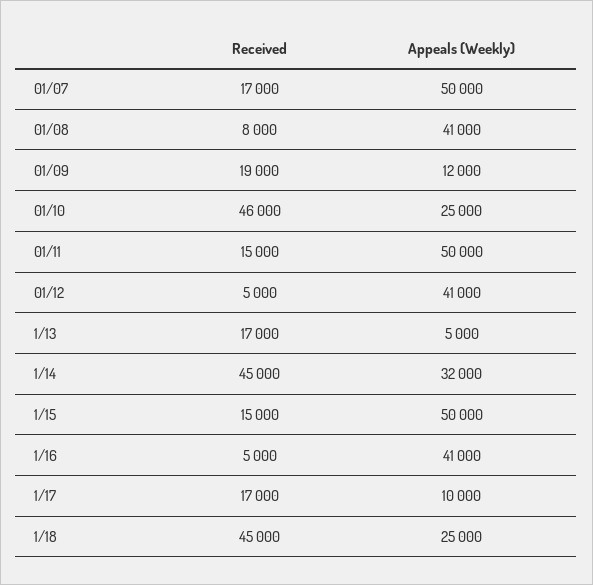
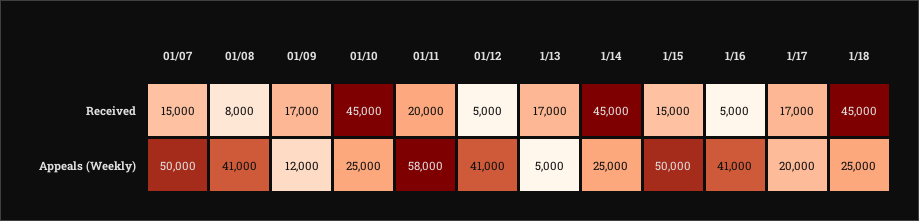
Received, 01/07: 17000 -> 15000
Received, 01/09: 19000 -> 17000
Received, 01/10: 46000 -> 45000
Received, 01/11: 15000 -> 20000
Appeals (Weekly), 01/11: 50000 -> 58000
Appeals (Weekly), 1/14: 32000 -> 25000
Appeals (Weekly), 1/17: 10000 -> 20000

